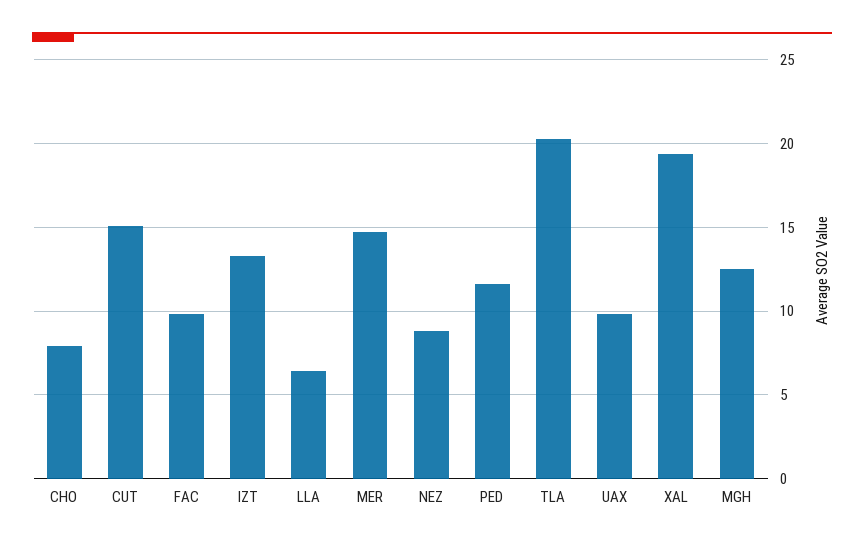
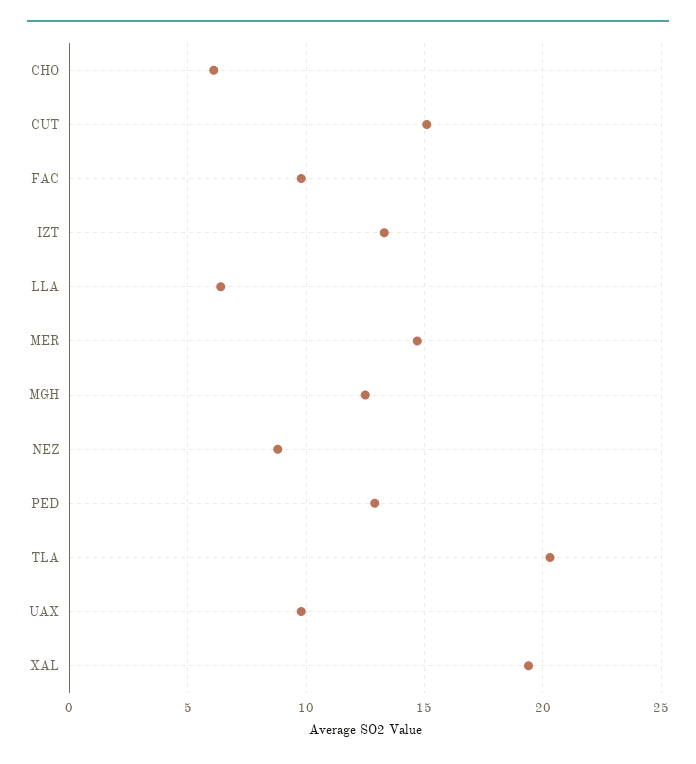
CHO: 8 -> 6
PED: 11.5 -> 13

